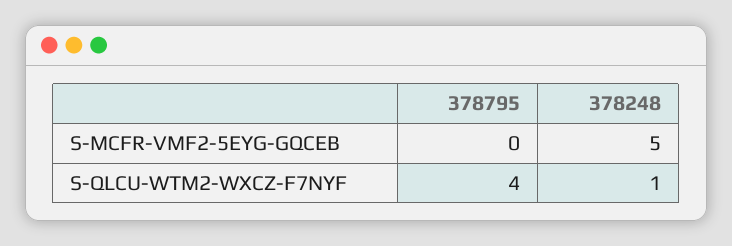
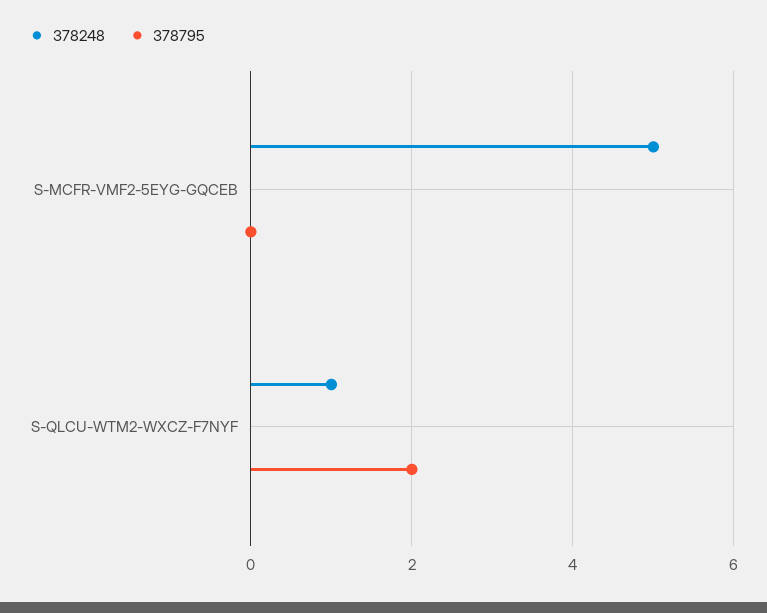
378795, S-QLCU-WTM2-WXCZ-F7NYF: 4 -> 2

